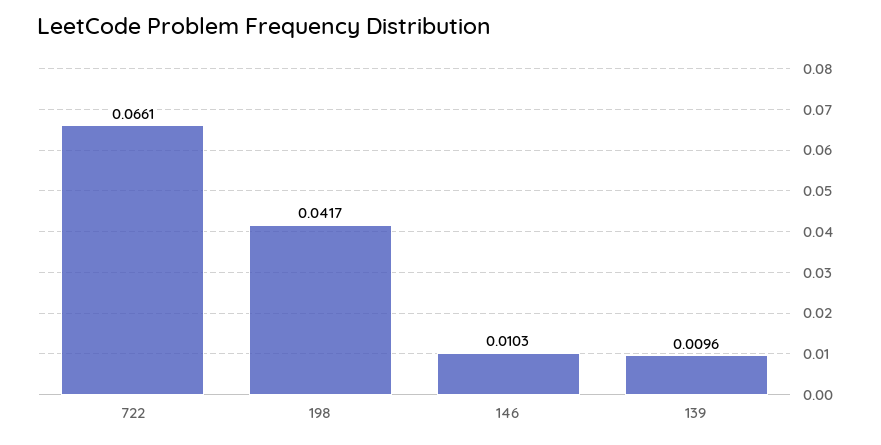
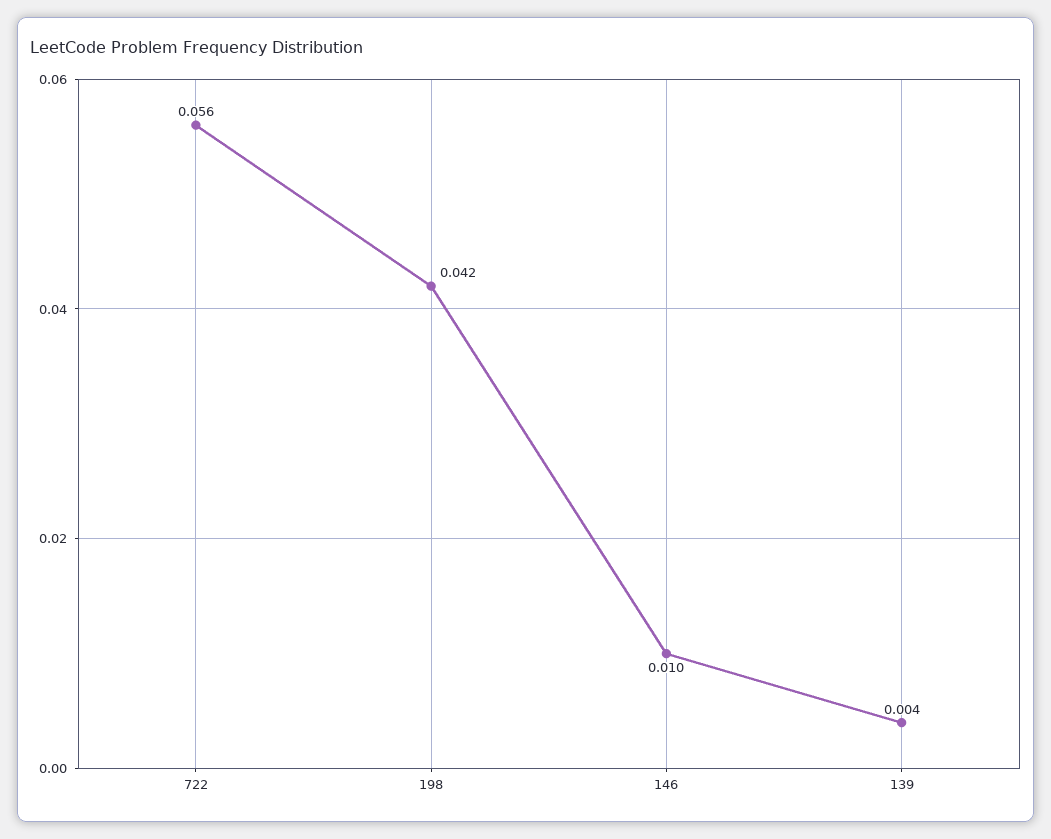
722: 0.0661 -> 0.056
139: 0.0096 -> 0.004

